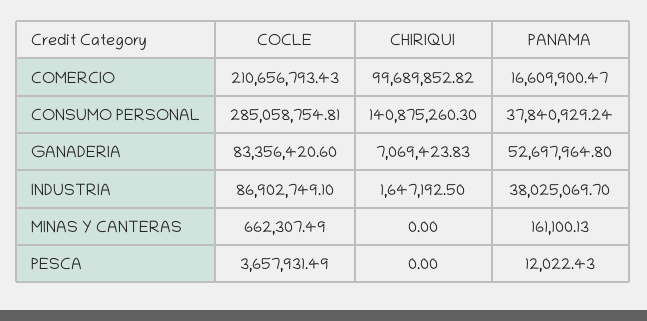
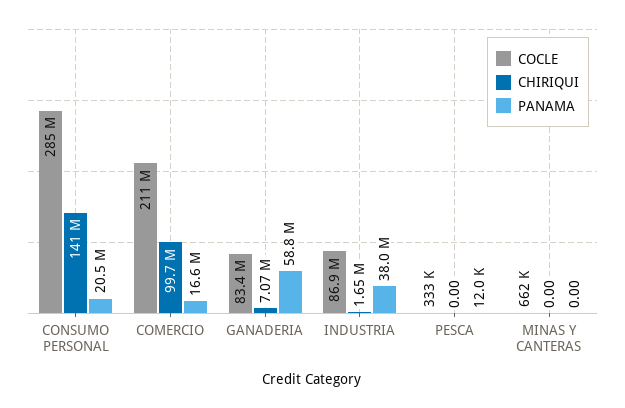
PANAMA, CONSUMO PERSONAL: 37840929.24 -> 20500000
PANAMA, GANADERIA: 52697964.8 -> 58800000
PANAMA, MINAS Y CANTERAS: 161100.13 -> 0
COCLE, PESCA: 3657931.49 -> 333000

